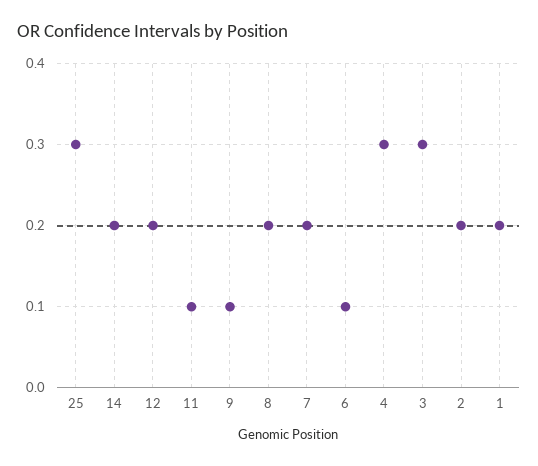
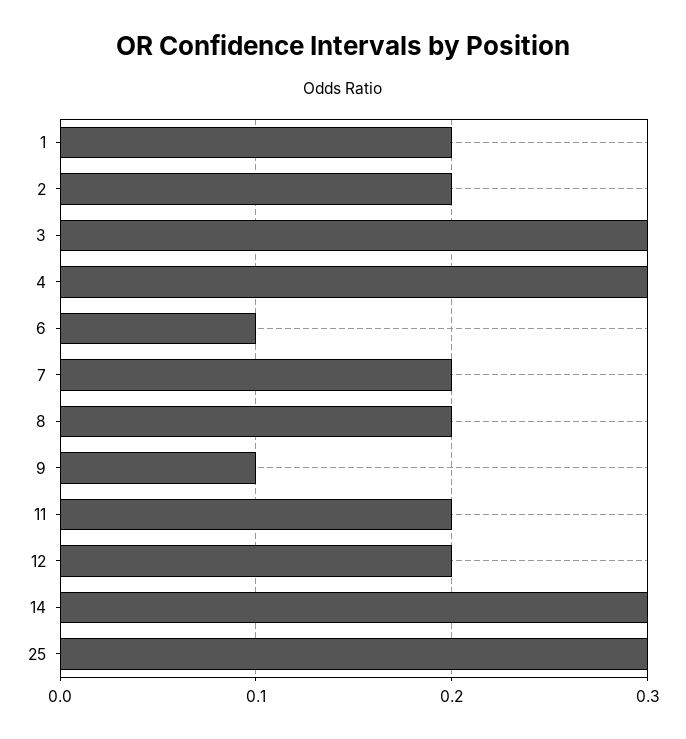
14: 0.2 -> 0.3
11: 0.1 -> 0.2

